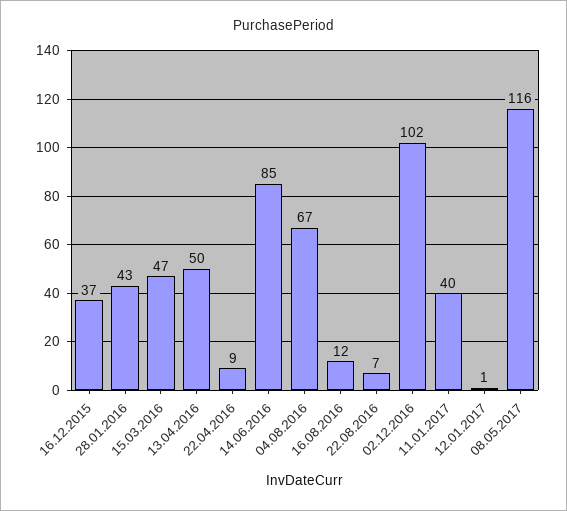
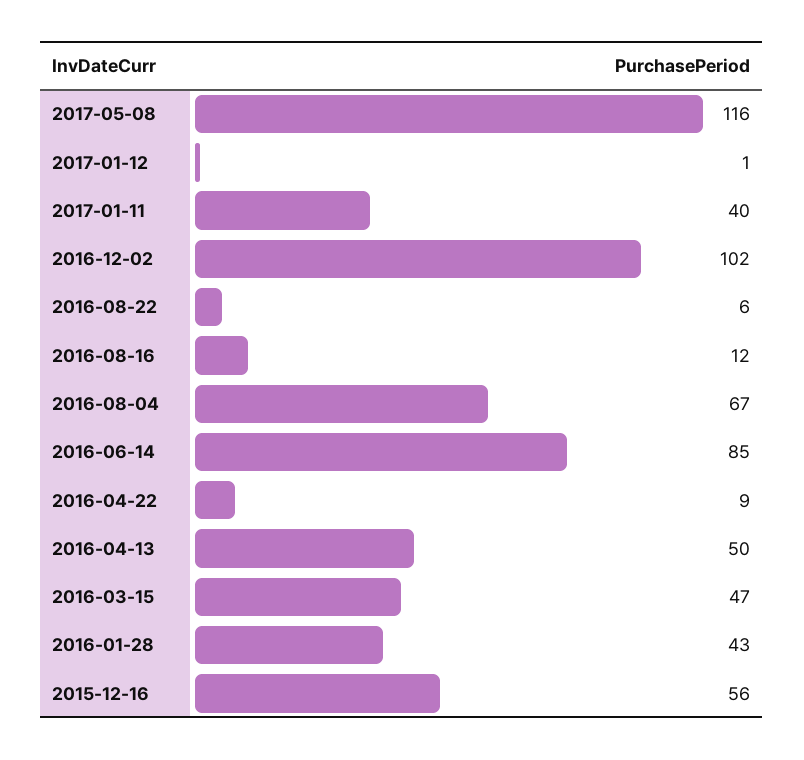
16.12.2015: 37 -> 56
22.08.2016: 7 -> 6

